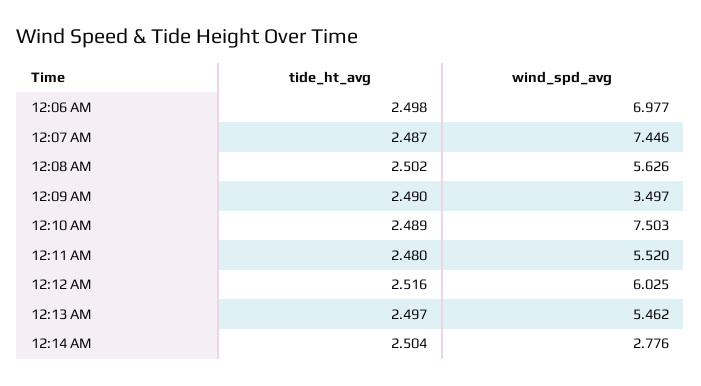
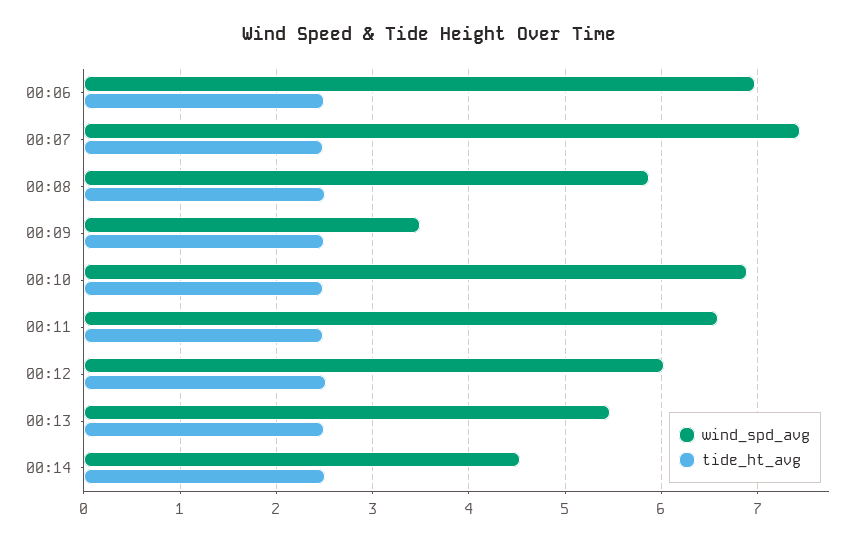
wind_spd_avg, 12:08 AM: 5.626 -> 5.9
wind_spd_avg, 12:10 AM: 7.503 -> 6.9
wind_spd_avg, 12:11 AM: 5.52 -> 6.6
wind_spd_avg, 12:14 AM: 2.776 -> 4.5

